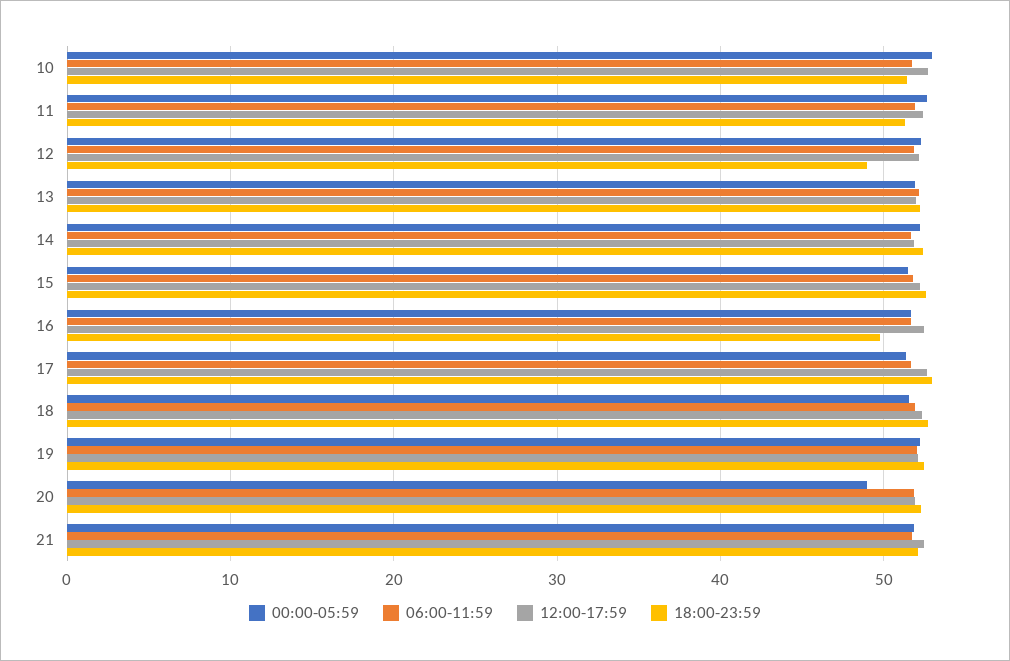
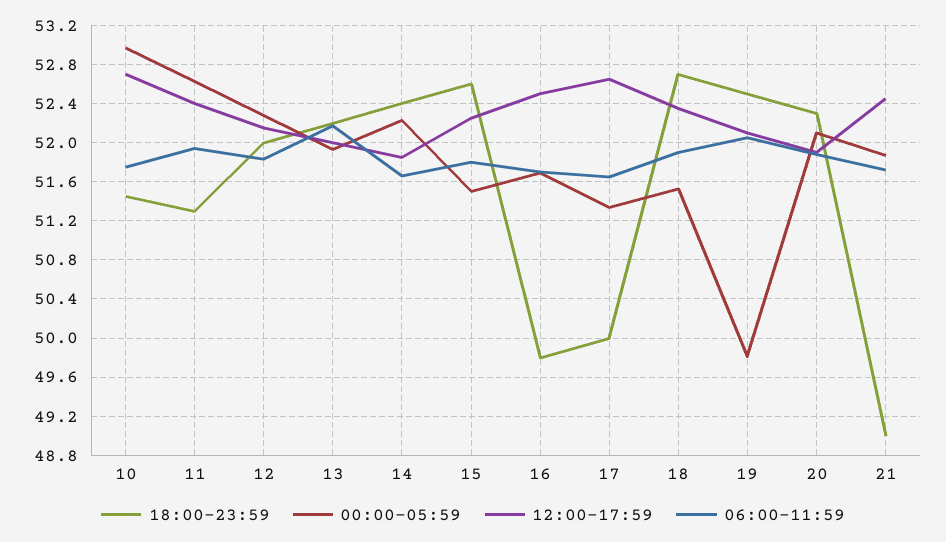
18:00-23:59, 12: 49 -> 52
18:00-23:59, 17: 53 -> 50
00:00-05:59, 19: 52 -> 49.8
00:00-05:59, 20: 49 -> 52.1
18:00-23:59, 21: 52 -> 49

